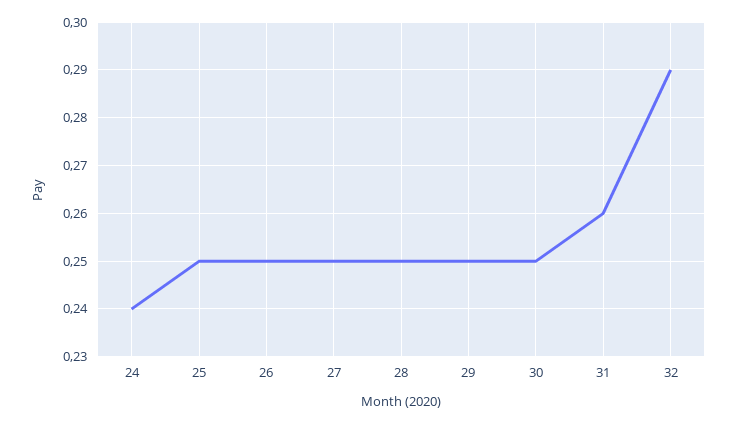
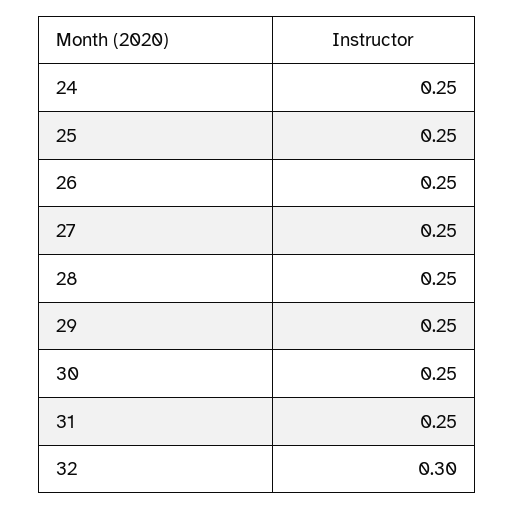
24: 0.24 -> 0.25
31: 0.26 -> 0.25
32: 0.29 -> 0.3

